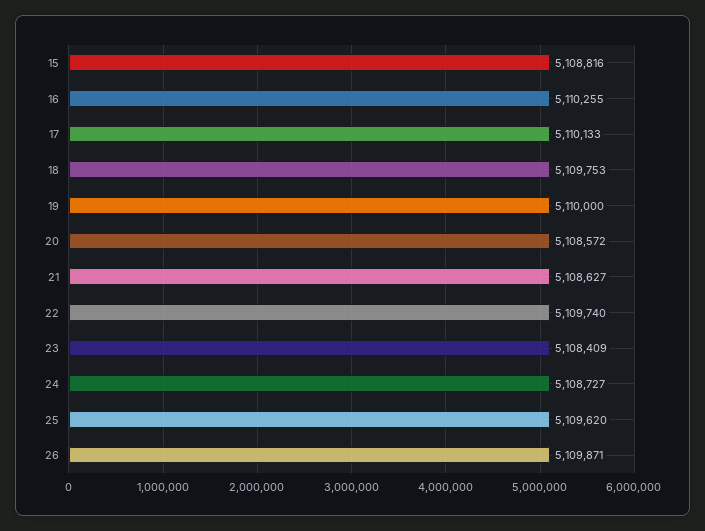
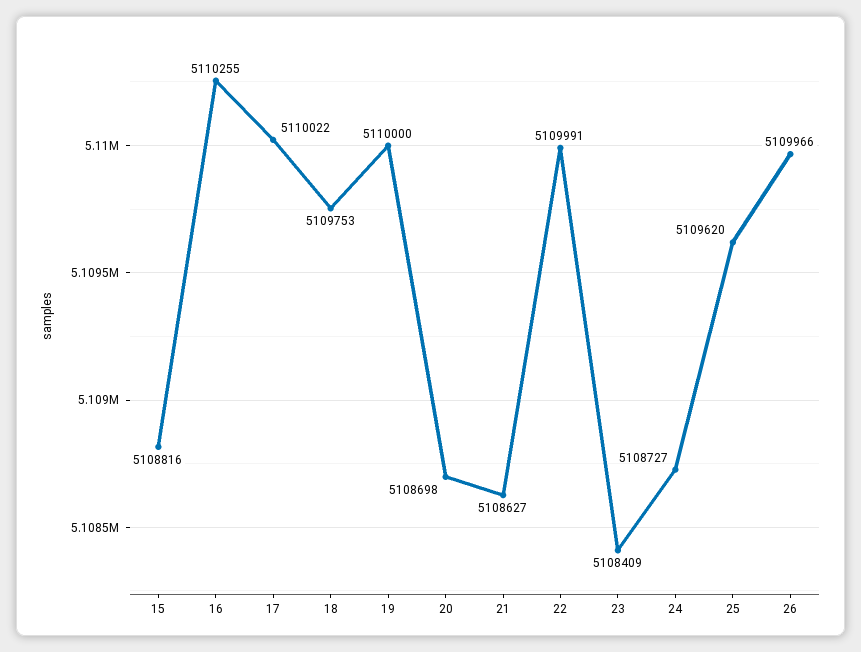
17: 5110133 -> 5110022
20: 5108572 -> 5108698
22: 5109740 -> 5109991
26: 5109871 -> 5109966

